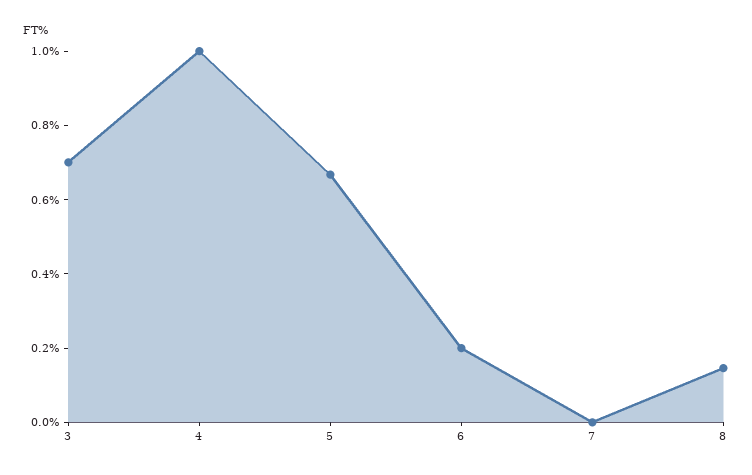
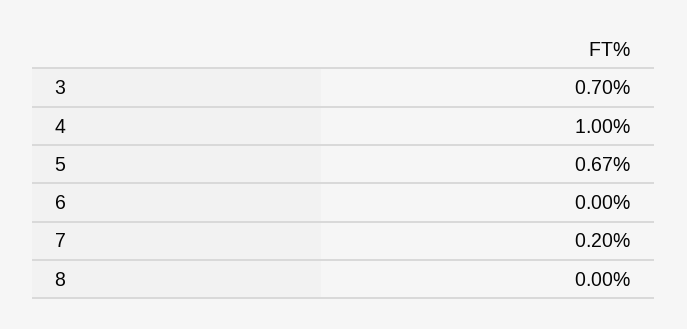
6: 0.2 -> 0
7: 0 -> 0.2
8: 0.15 -> 0

